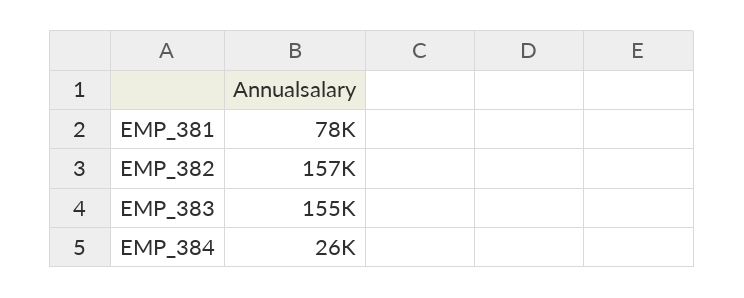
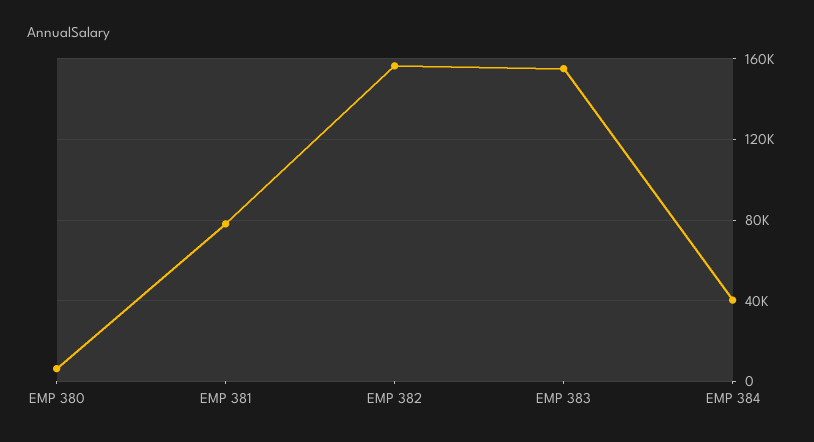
EMP_384: 26000 -> 40000
EMP 380: none -> 5000

